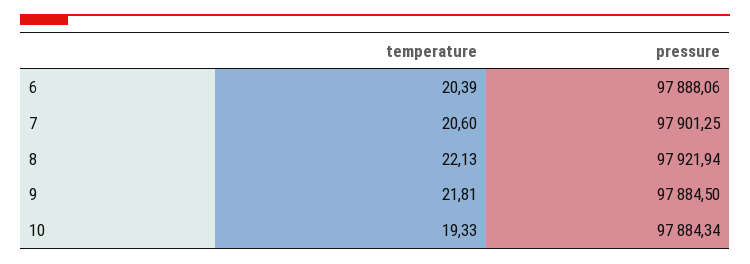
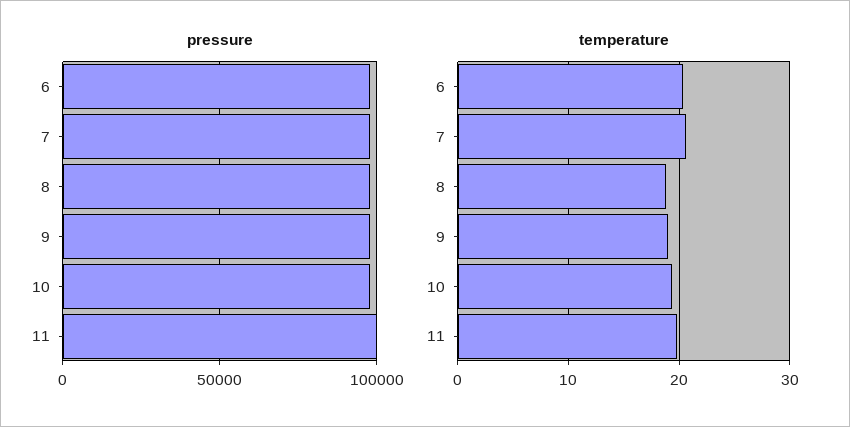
temperature, 8: 22.13 -> 19
temperature, 9: 21.81 -> 19
pressure, 11: none -> 100000
temperature, 11: none -> 20

